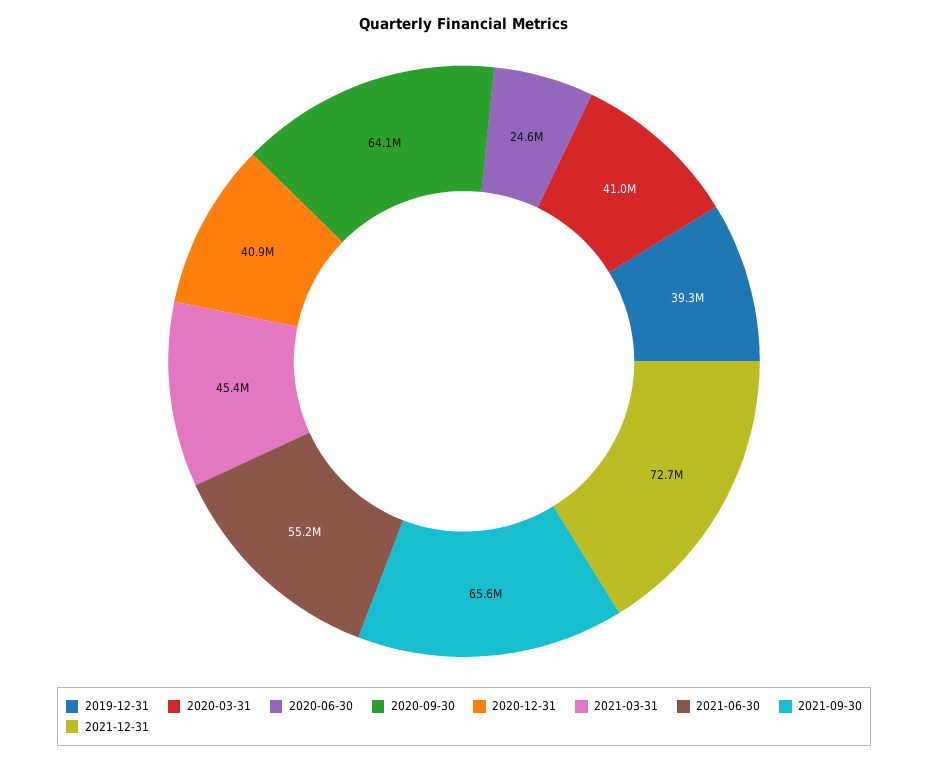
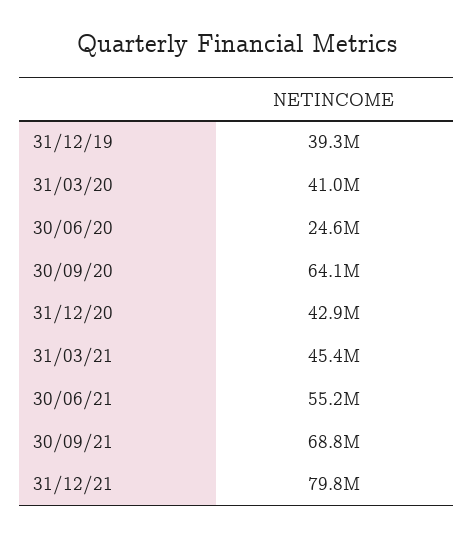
2020-12-31: 40900000 -> 42900000
2021-09-30: 65600000 -> 68800000
2021-12-31: 72700000 -> 79800000

